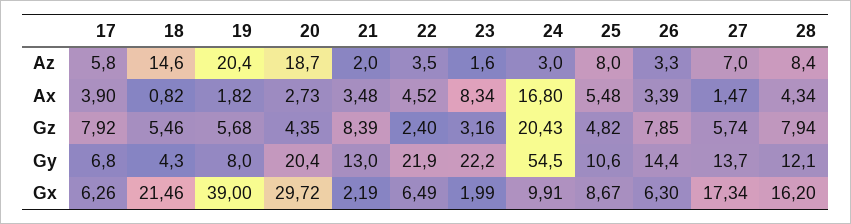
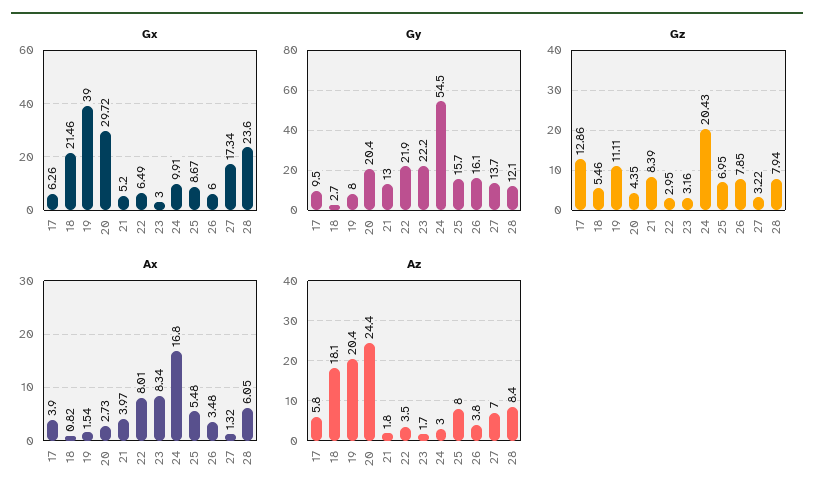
Az, 18: 14.6 -> 18.1
Az, 20: 18.7 -> 24.4
Az, 21: 2 -> 1.8
Az, 23: 1.6 -> 1.7
Az, 26: 3.3 -> 3.8
Ax, 19: 1.82 -> 1.54
Ax, 21: 3.48 -> 3.97
Ax, 22: 4.52 -> 8.01
Ax, 26: 3.39 -> 3.48
Ax, 27: 1.47 -> 1.32
Ax, 28: 4.34 -> 6.05
Gz, 17: 7.92 -> 12.86
Gz, 19: 5.68 -> 11.11
Gz, 22: 2.4 -> 2.95
Gz, 25: 4.82 -> 6.95
Gz, 27: 5.74 -> 3.22
Gy, 17: 6.8 -> 9.5
Gy, 18: 4.3 -> 2.7
Gy, 25: 10.6 -> 15.7
Gy, 26: 14.4 -> 16.1
Gx, 21: 2.19 -> 5.2
Gx, 23: 1.99 -> 3
Gx, 26: 6.3 -> 6
Gx, 28: 16.2 -> 23.6

